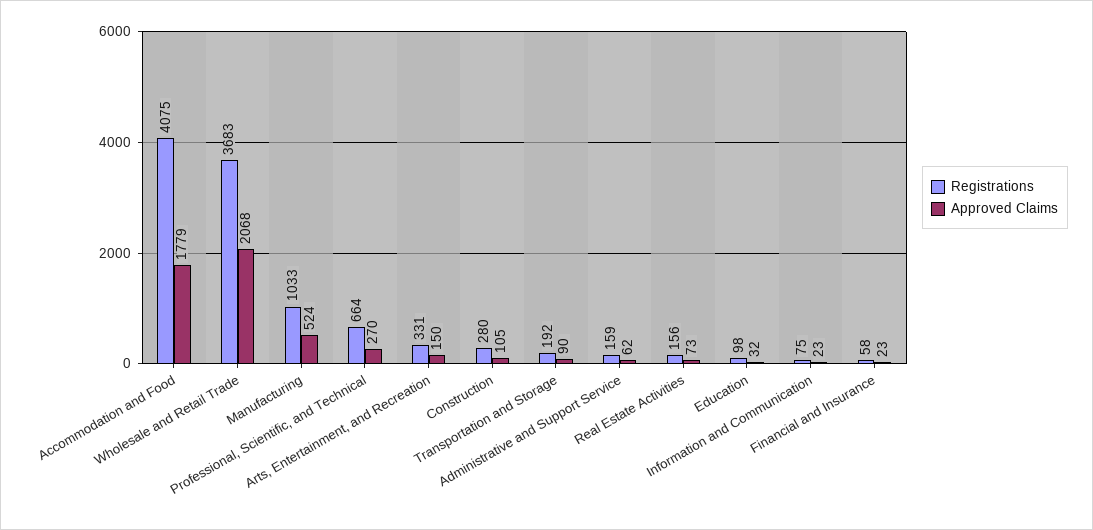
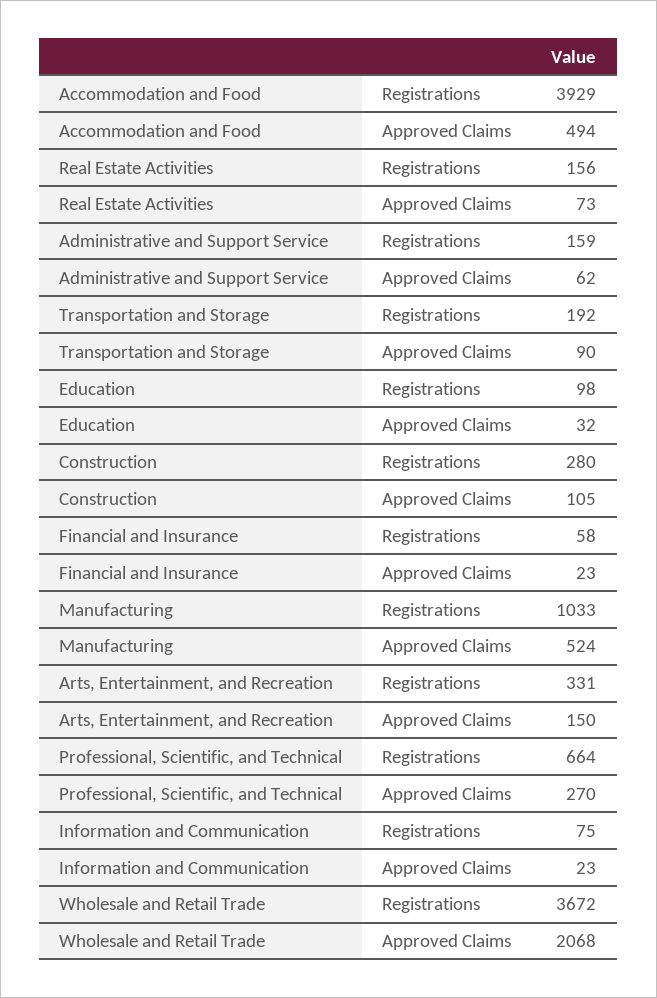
Registrations, Accommodation and Food: 4075 -> 3929
Approved Claims, Accommodation and Food: 1779 -> 494
Registrations, Wholesale and Retail Trade: 3683 -> 3672

